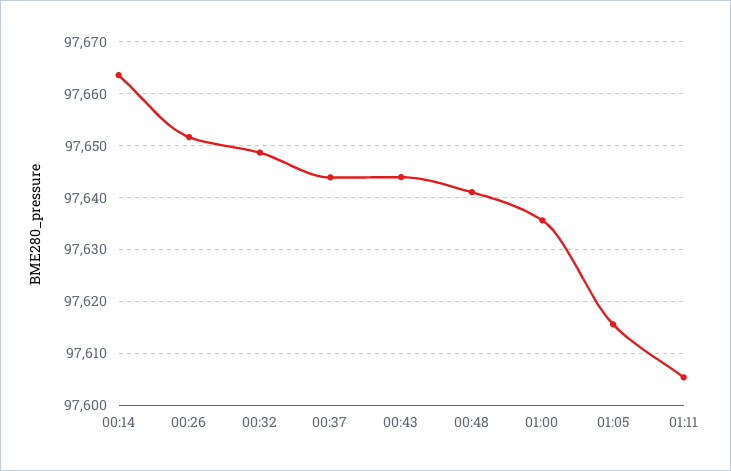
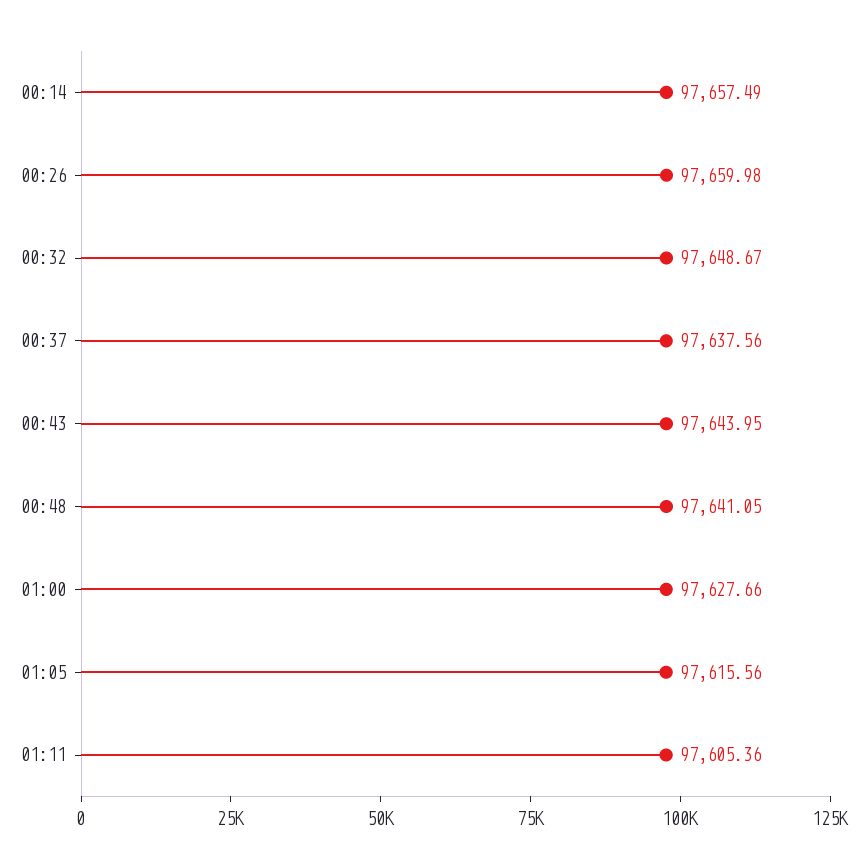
00:14: 97664 -> 97657.49
00:26: 97652 -> 97659.98
00:37: 97644 -> 97637.56
01:00: 97636 -> 97627.66

